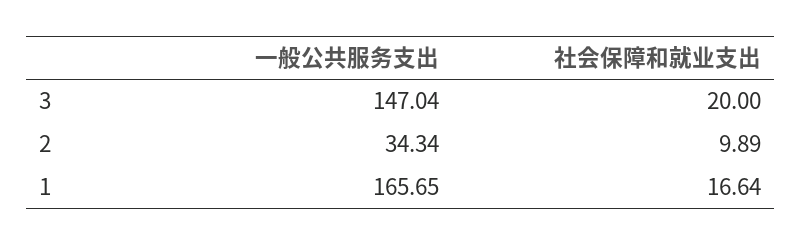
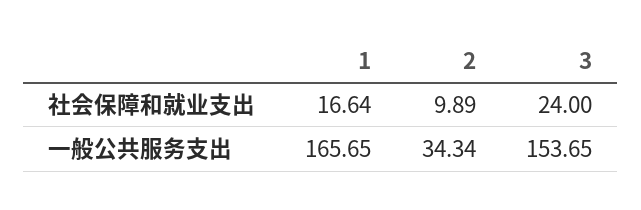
一般公共服务支出, 3: 147.04 -> 153.65
社会保障和就业支出, 3: 20 -> 24

